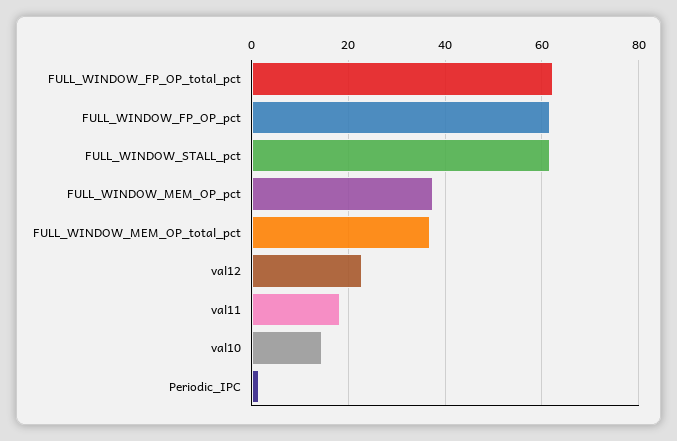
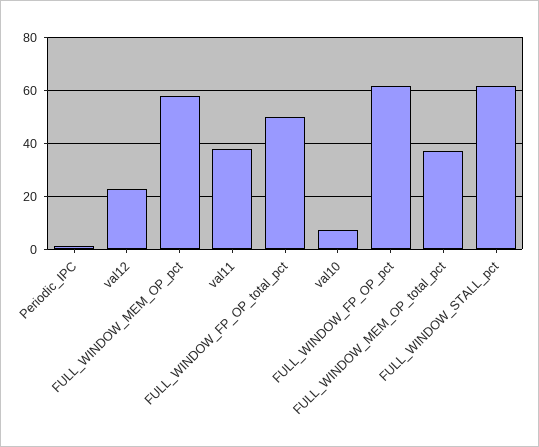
FULL_WINDOW_FP_OP_total_pct: 62 -> 50
FULL_WINDOW_MEM_OP_pct: 38 -> 57.5
val11: 18 -> 37.5
val10: 14 -> 7.5

